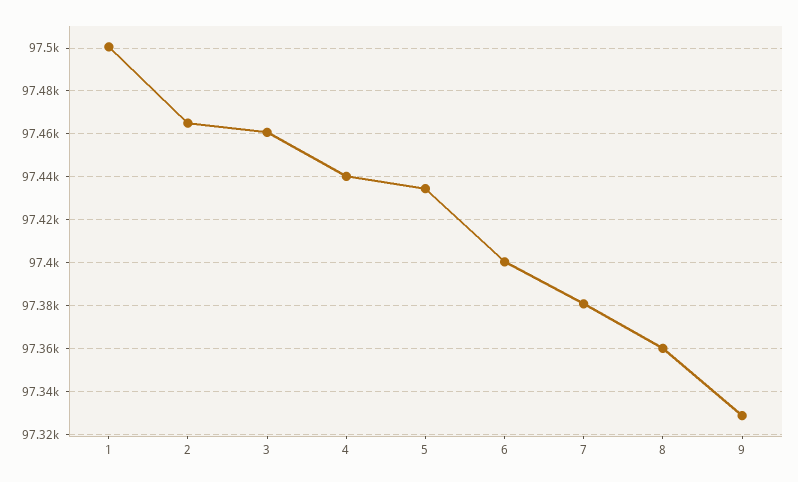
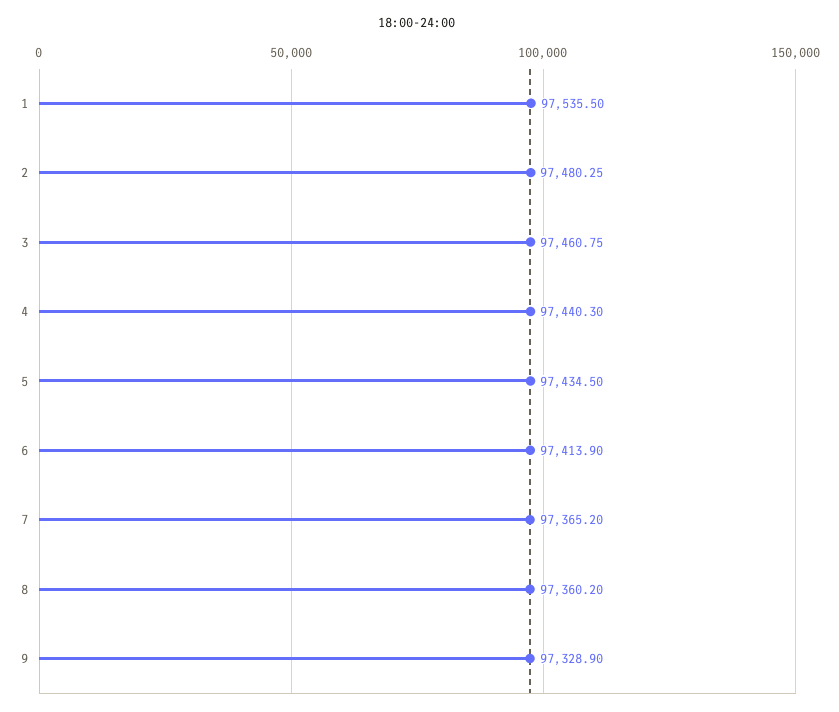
1: 97500 -> 97535.5
2: 97465 -> 97480.25
6: 97400 -> 97413.9
7: 97380 -> 97365.2

